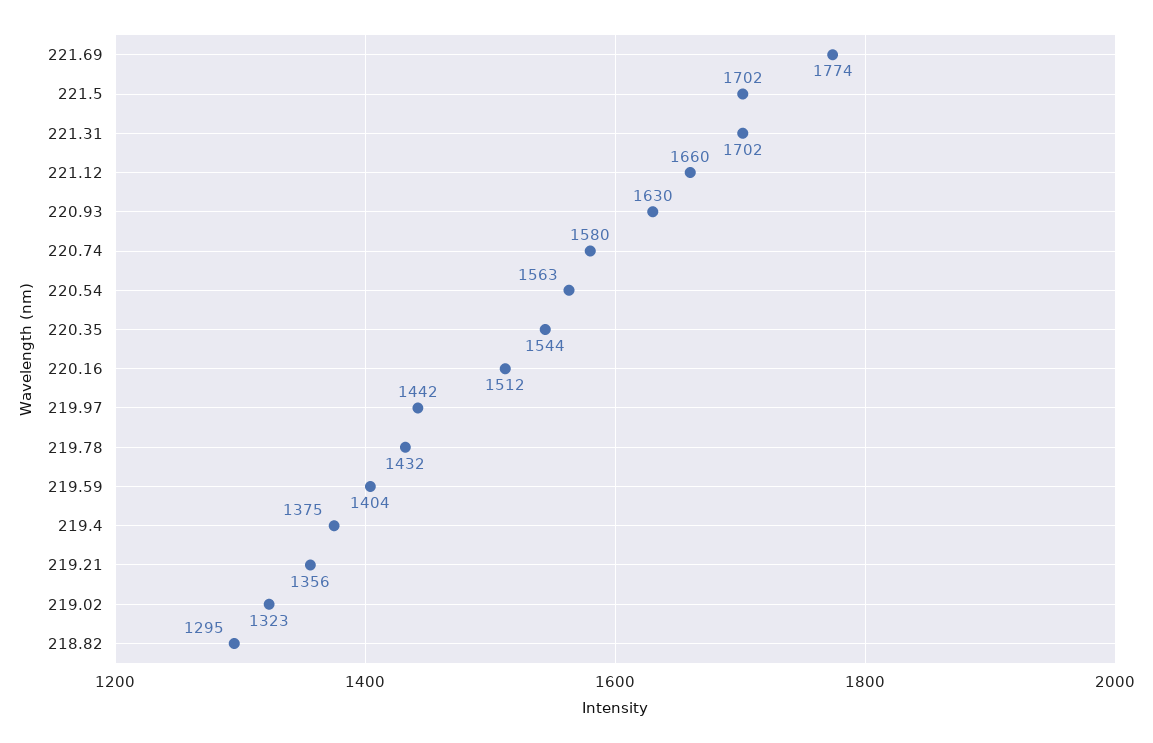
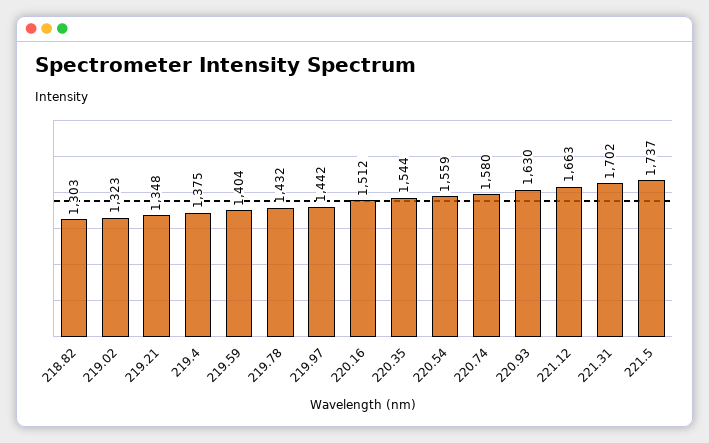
221.69: 1774 -> none
221.5: 1702 -> 1737
221.12: 1660 -> 1663
220.54: 1563 -> 1559
219.21: 1356 -> 1348
218.82: 1295 -> 1303

